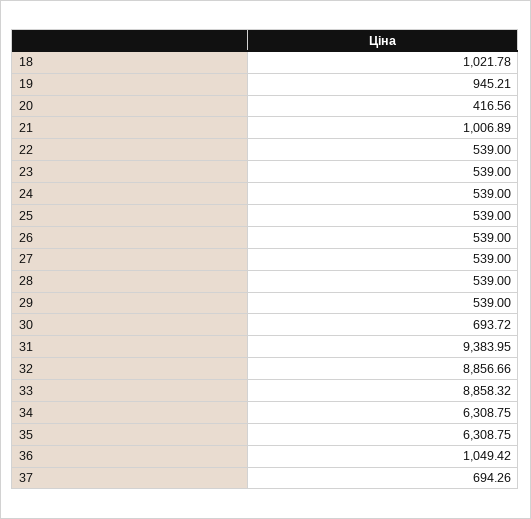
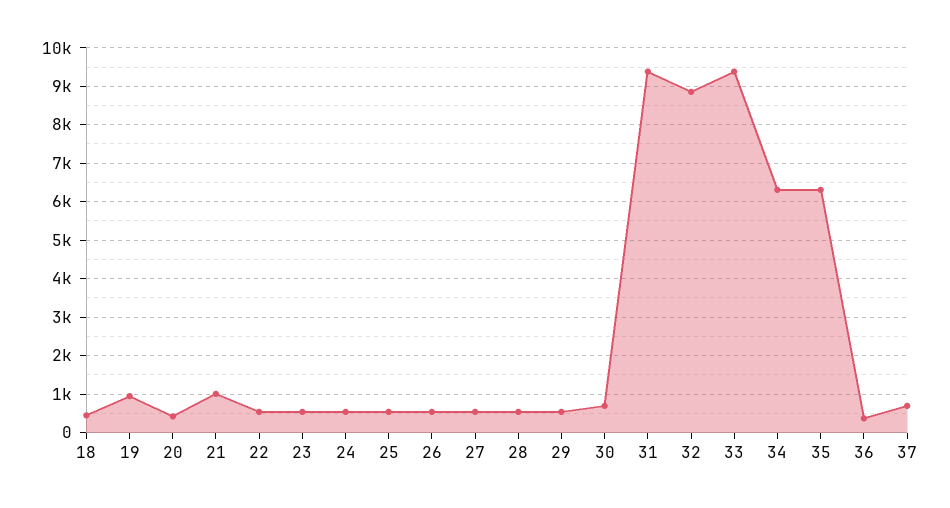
18: 1021.78 -> 400
33: 8858.32 -> 9400
36: 1049.42 -> 400

